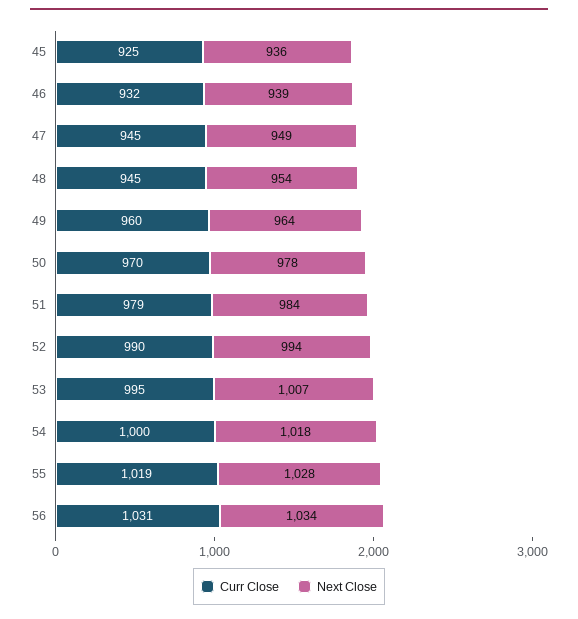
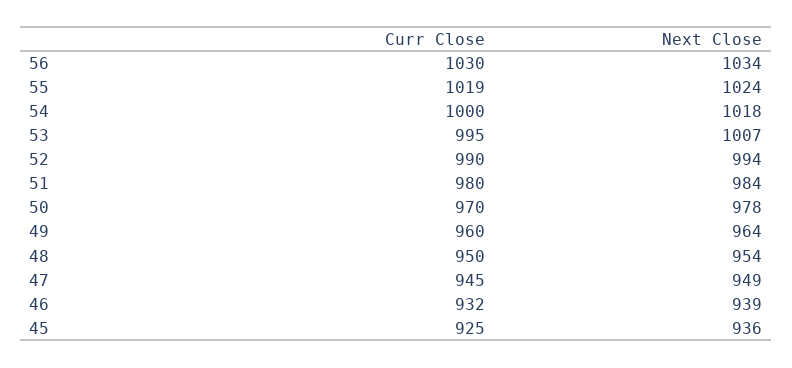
Curr Close, 48: 945 -> 950
Curr Close, 51: 979 -> 980
Next Close, 55: 1028 -> 1024
Curr Close, 56: 1031 -> 1030

